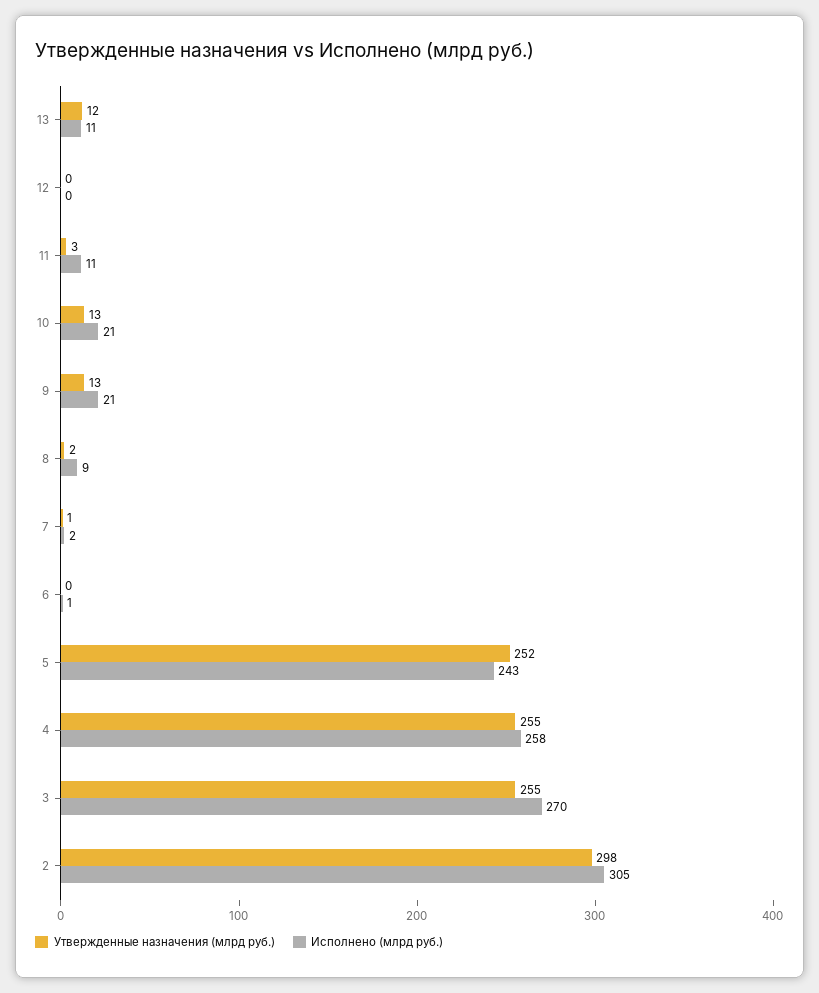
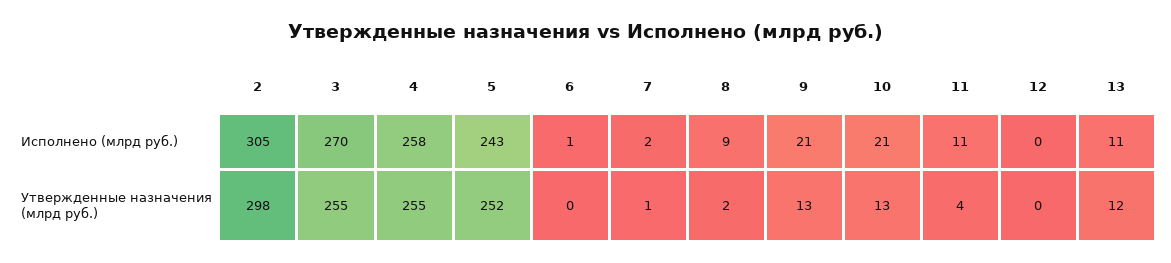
Утвержденные назначения (млрд руб.), 11: 3 -> 4

